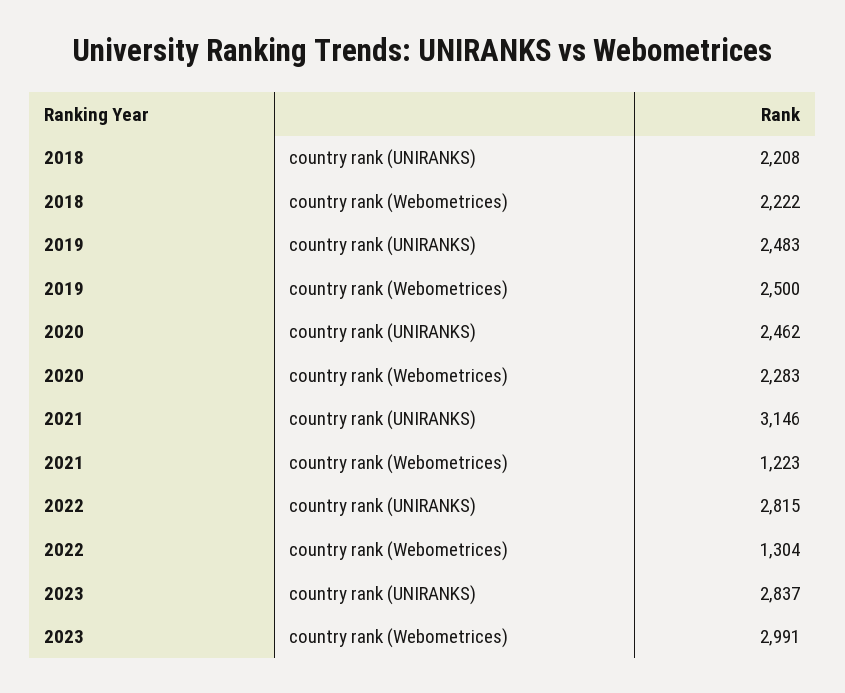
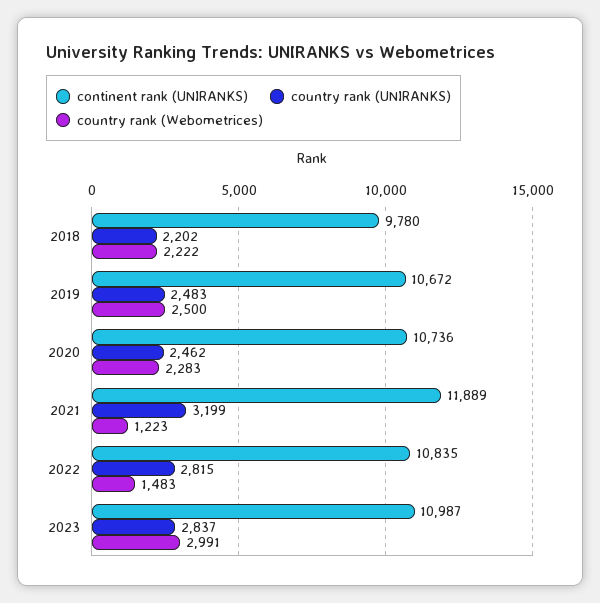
country rank (UNIRANKS), 2018: 2208 -> 2202
country rank (UNIRANKS), 2021: 3146 -> 3199
country rank (Webometrices), 2022: 1304 -> 1483
continent rank (UNIRANKS), 2018: none -> 9780
continent rank (UNIRANKS), 2019: none -> 10672
continent rank (UNIRANKS), 2020: none -> 10736
continent rank (UNIRANKS), 2021: none -> 11889
continent rank (UNIRANKS), 2022: none -> 10835
continent rank (UNIRANKS), 2023: none -> 10987

